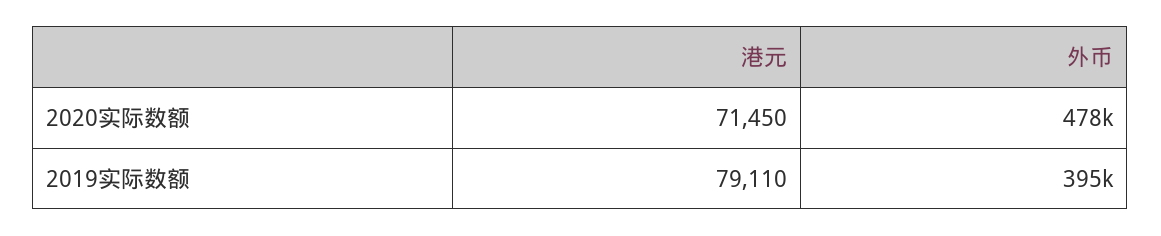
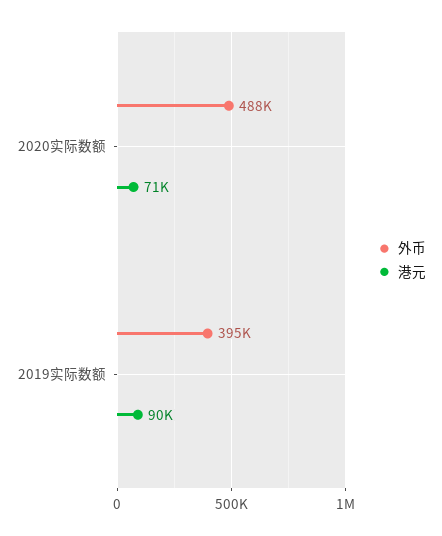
外币, 2020实际数额: 478000 -> 488000
港元, 2019实际数额: 79110 -> 90000

